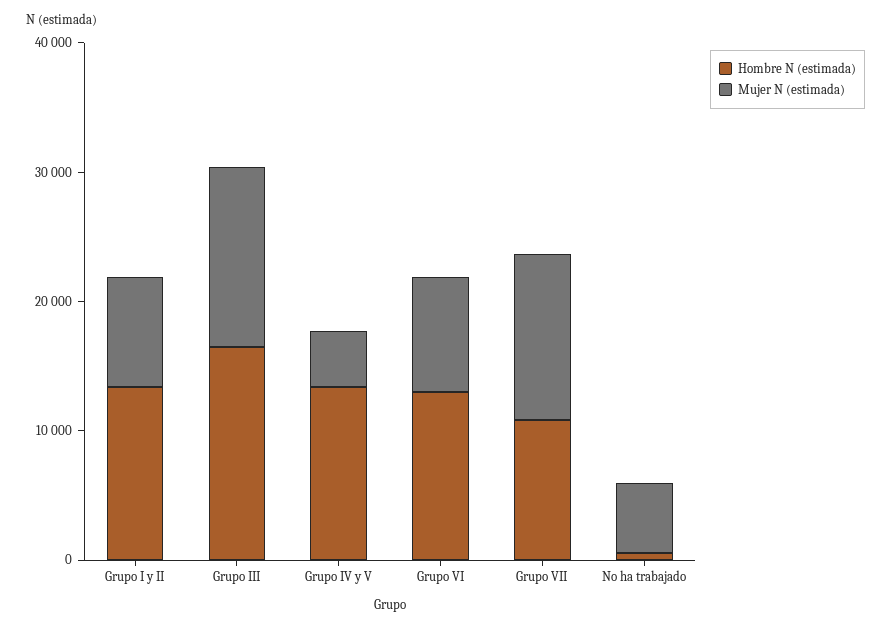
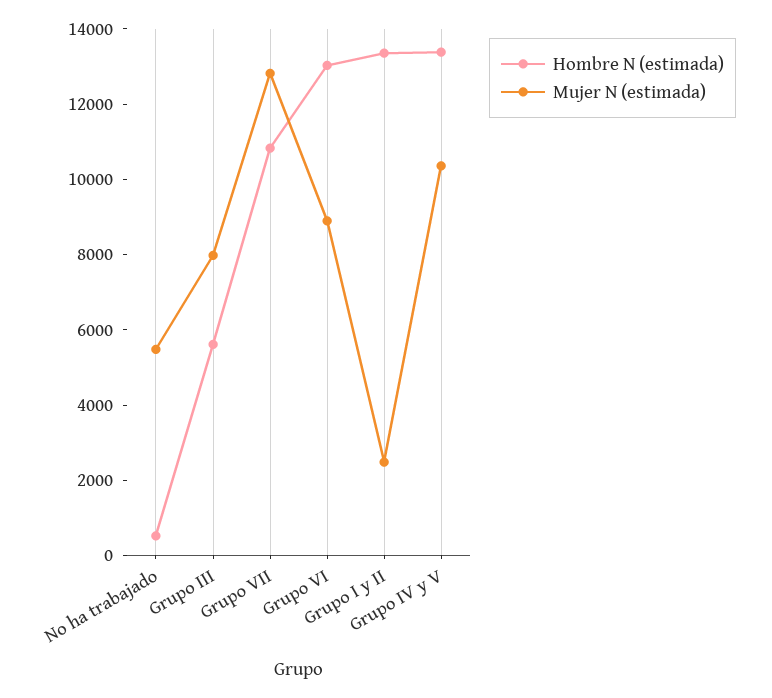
Mujer N (estimada), Grupo I y II: 8000 -> 2500
Hombre N (estimada), Grupo III: 16000 -> 5500
Mujer N (estimada), Grupo III: 14000 -> 8000
Mujer N (estimada), Grupo IV y V: 4000 -> 10500

